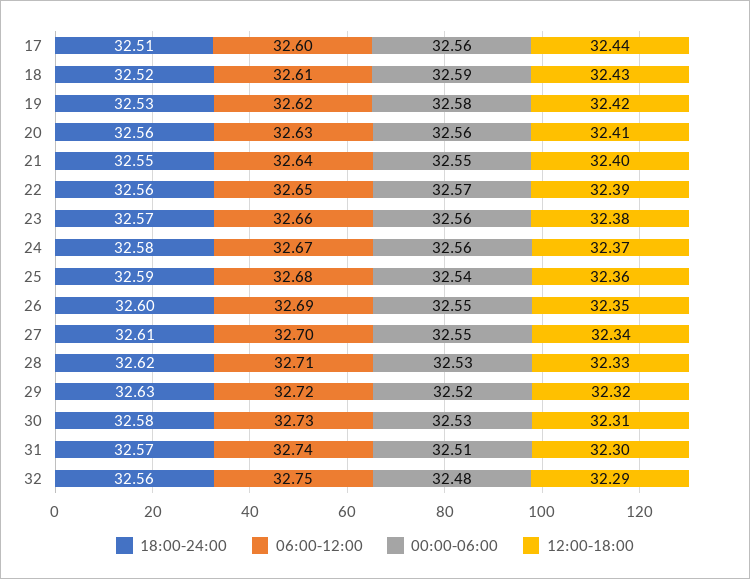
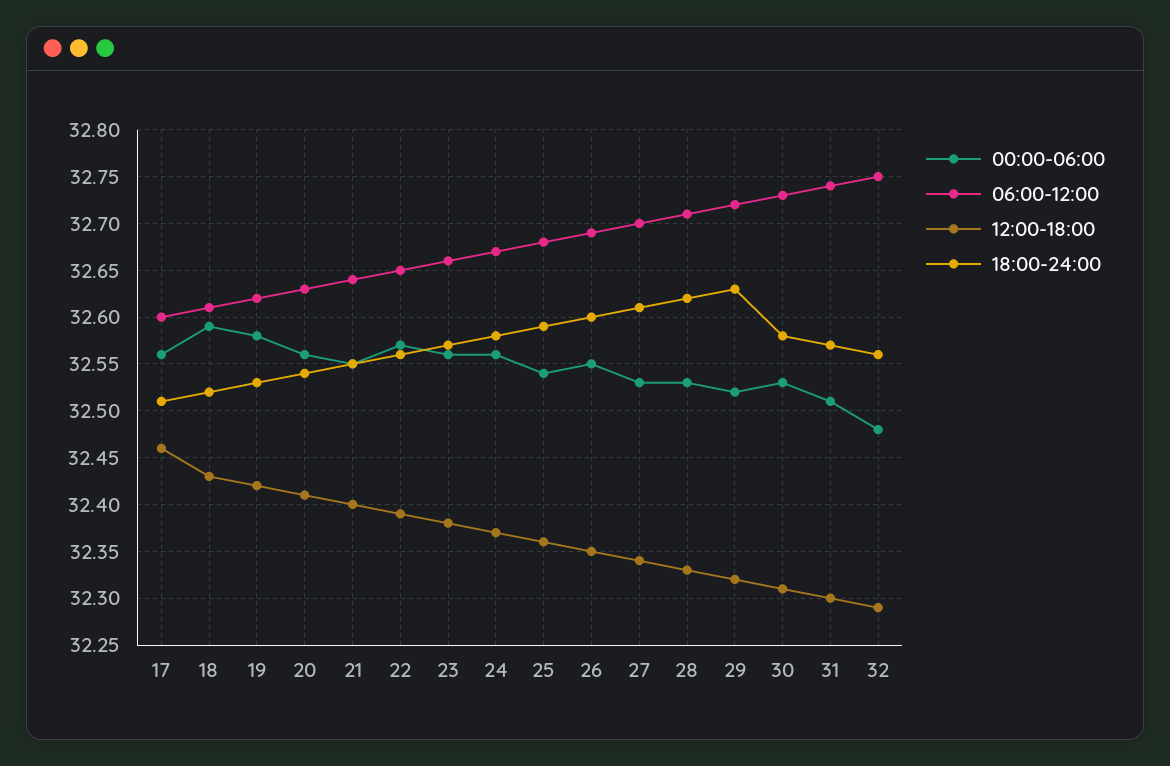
12:00-18:00, 17: 32.44 -> 32.46
18:00-24:00, 20: 32.56 -> 32.54
00:00-06:00, 27: 32.55 -> 32.53

